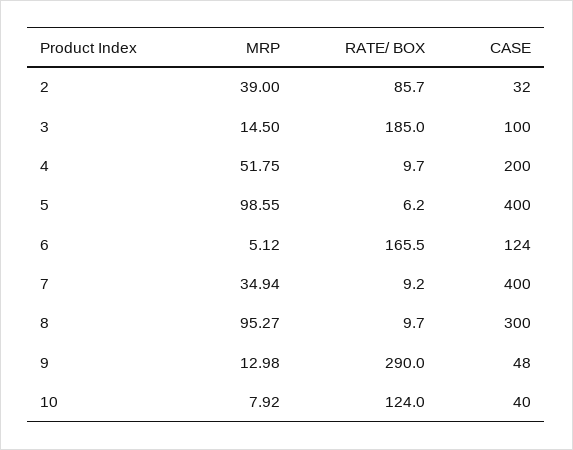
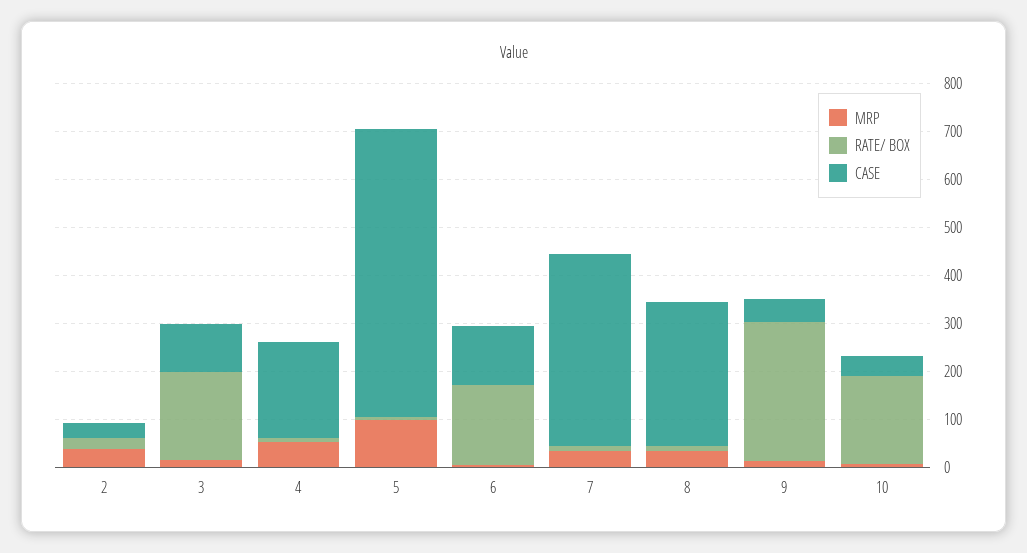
RATE/ BOX, 2: 85.7 -> 20
CASE, 5: 400 -> 600
MRP, 8: 95.27 -> 40
RATE/ BOX, 10: 124 -> 180

